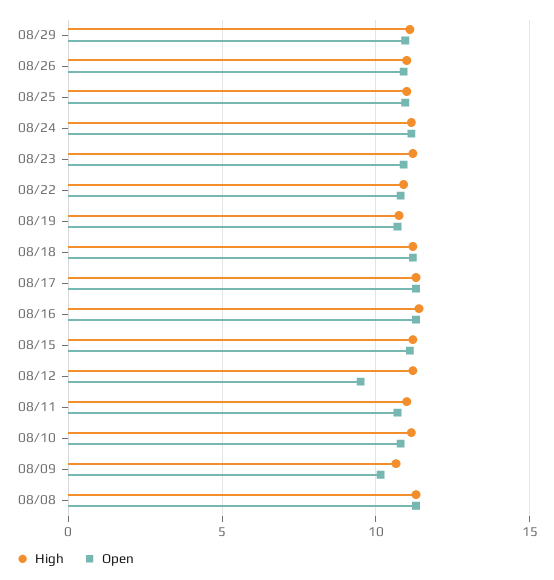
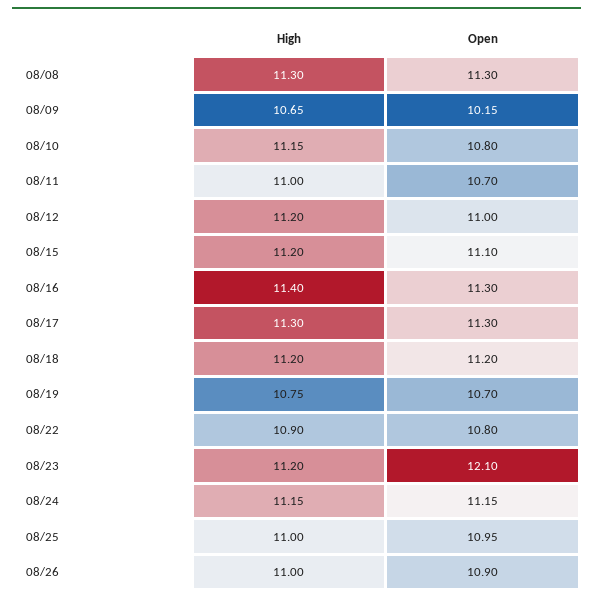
High, 08/29: 11 -> none
Open, 08/29: 11 -> none
Open, 08/23: 11 -> 12.1
Open, 08/12: 9.5 -> 11

